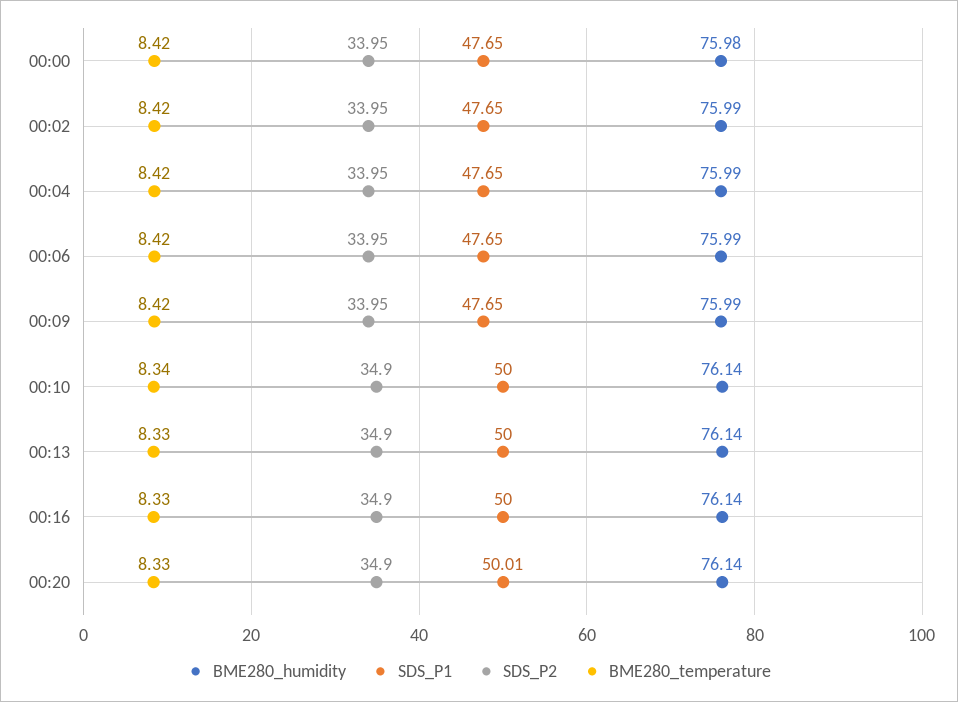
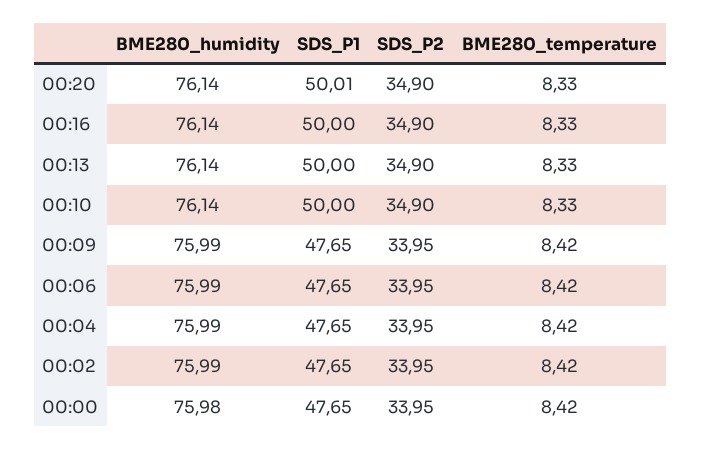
BME280_temperature, 00:10: 8.34 -> 8.33

